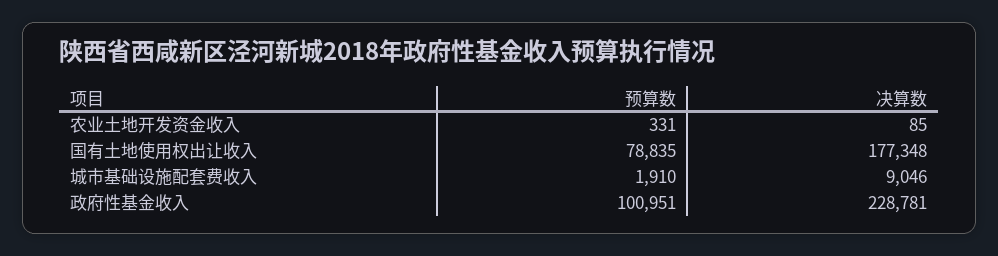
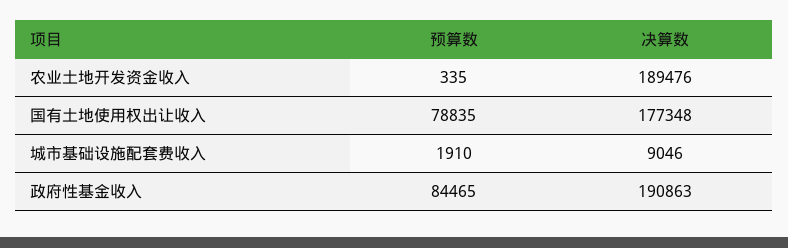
预算数, 农业土地开发资金收入: 331 -> 335
决算数, 农业土地开发资金收入: 85 -> 189476
预算数, 政府性基金收入: 100951 -> 84465
决算数, 政府性基金收入: 228781 -> 190863

